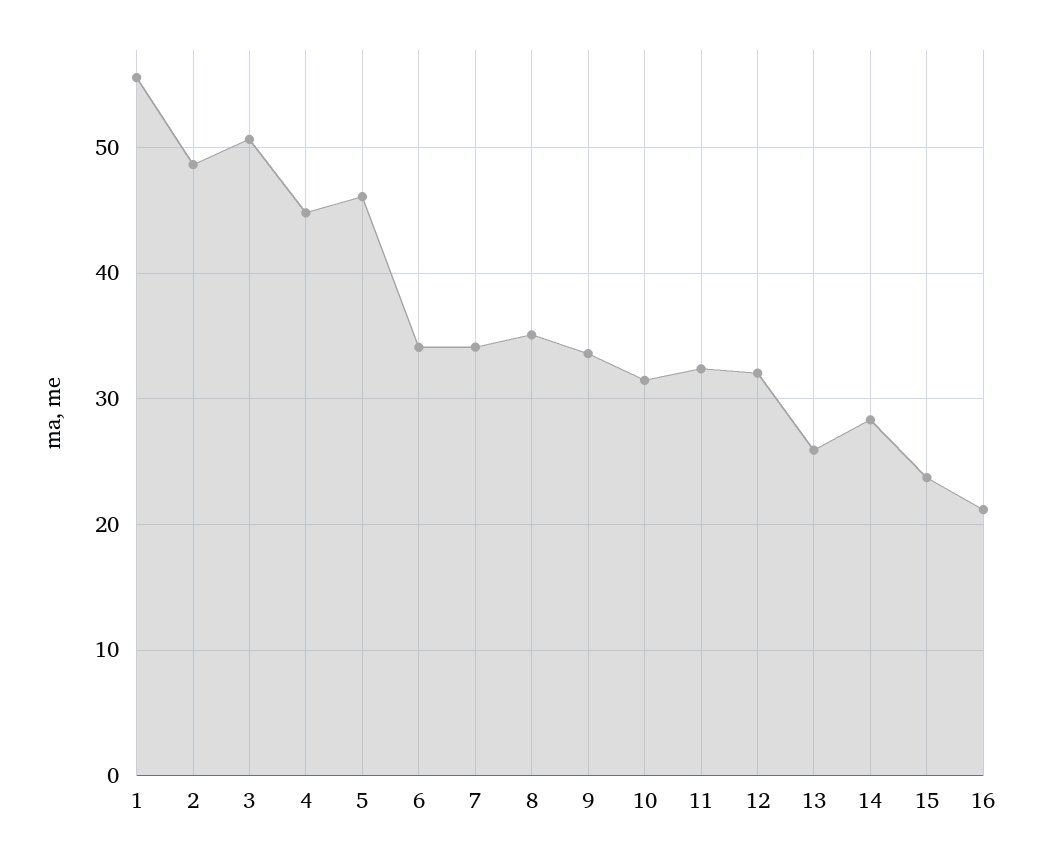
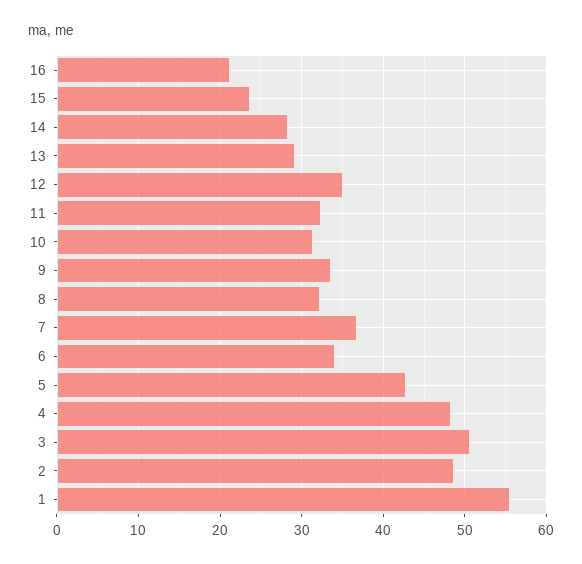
4: 45 -> 48
5: 46 -> 43
7: 34 -> 37
8: 35 -> 32
12: 32 -> 35
13: 26 -> 29

